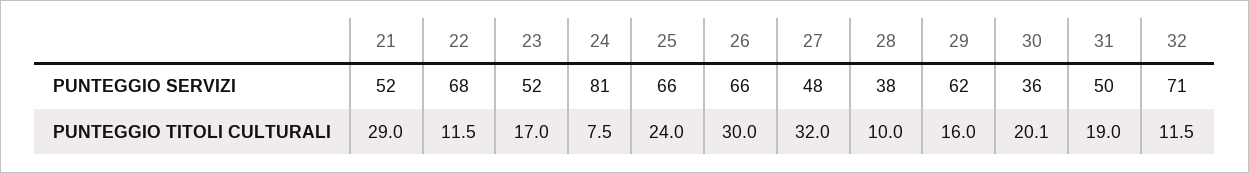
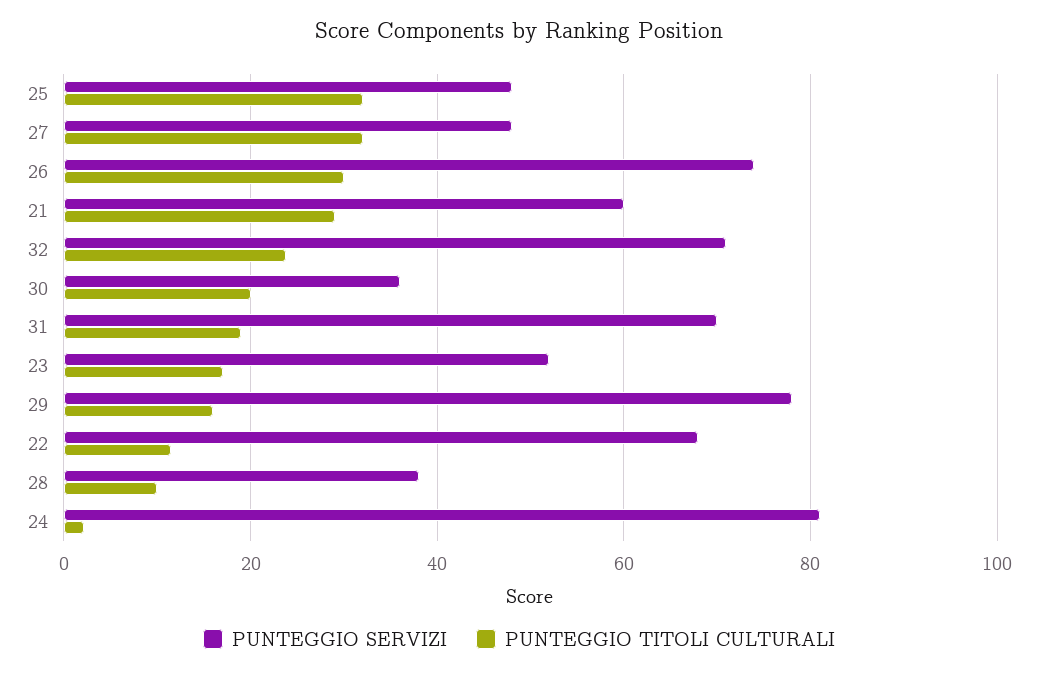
PUNTEGGIO SERVIZI, 21: 52 -> 60
PUNTEGGIO SERVIZI, 25: 66 -> 48
PUNTEGGIO SERVIZI, 26: 66 -> 74
PUNTEGGIO SERVIZI, 29: 62 -> 78
PUNTEGGIO SERVIZI, 31: 50 -> 70
PUNTEGGIO TITOLI CULTURALI, 24: 7.5 -> 2
PUNTEGGIO TITOLI CULTURALI, 25: 24 -> 32
PUNTEGGIO TITOLI CULTURALI, 32: 11.5 -> 24

